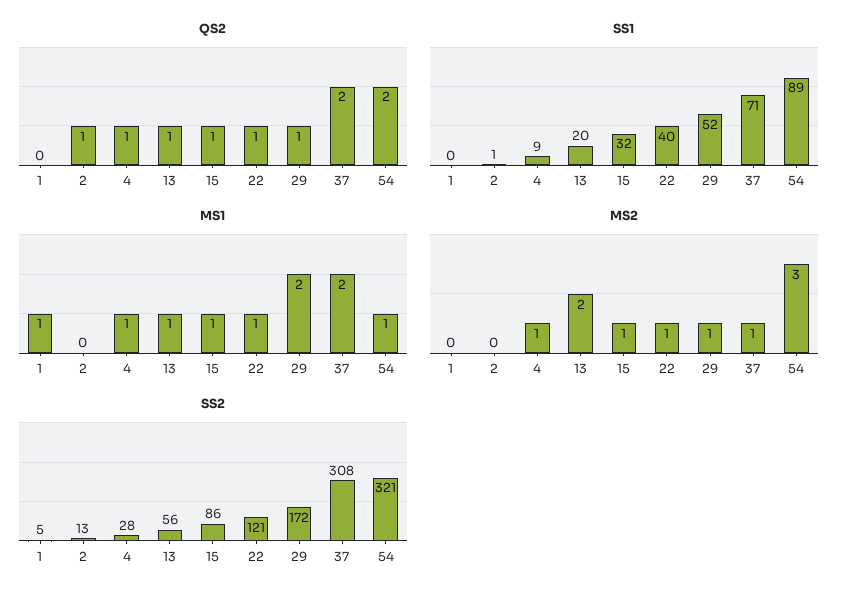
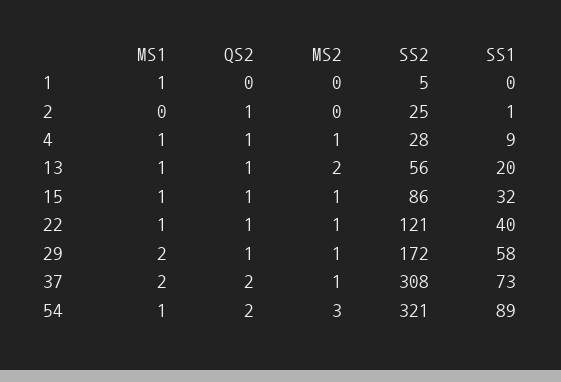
SS1, 29: 52 -> 58
SS1, 37: 71 -> 73
SS2, 2: 13 -> 25

